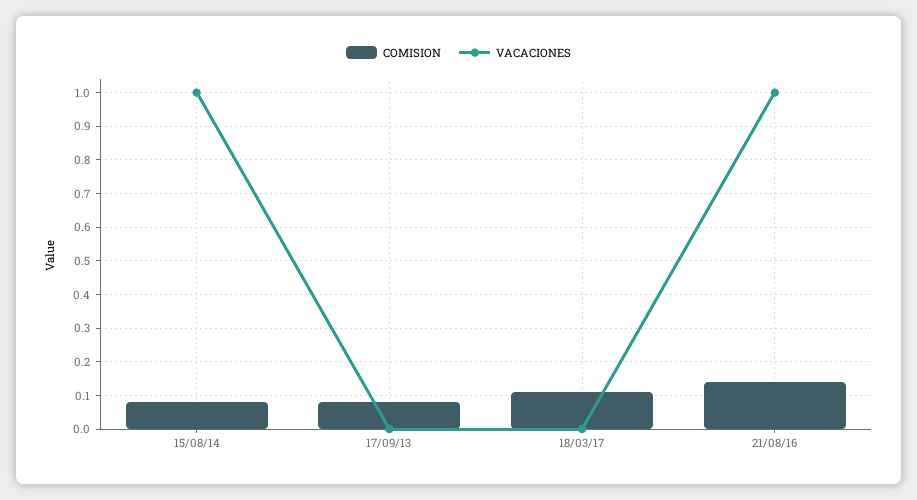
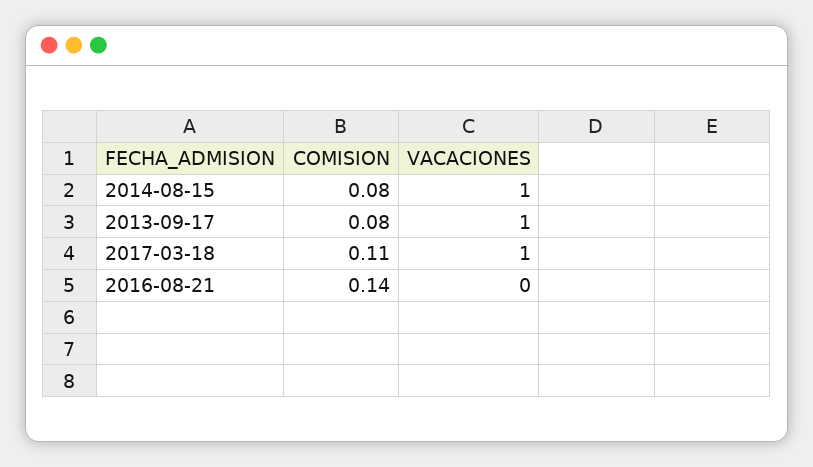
VACACIONES, 17/09/13: 0 -> 1
VACACIONES, 18/03/17: 0 -> 1
VACACIONES, 21/08/16: 1 -> 0

